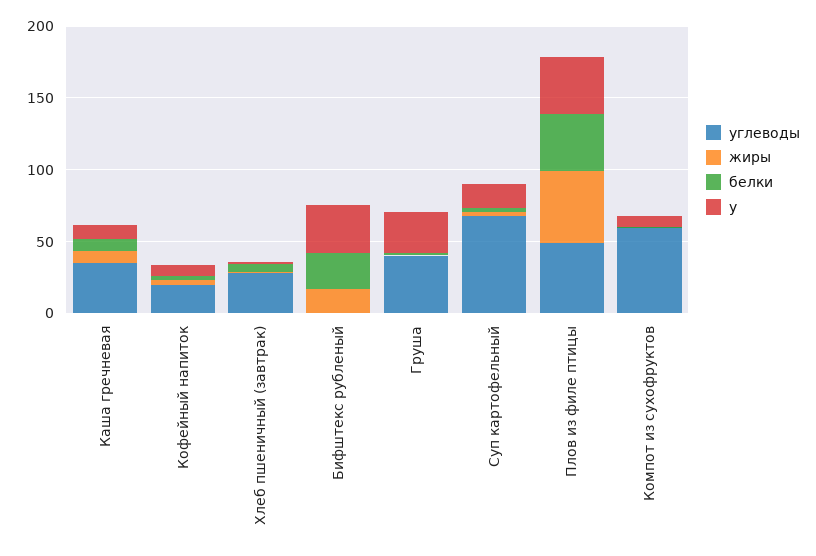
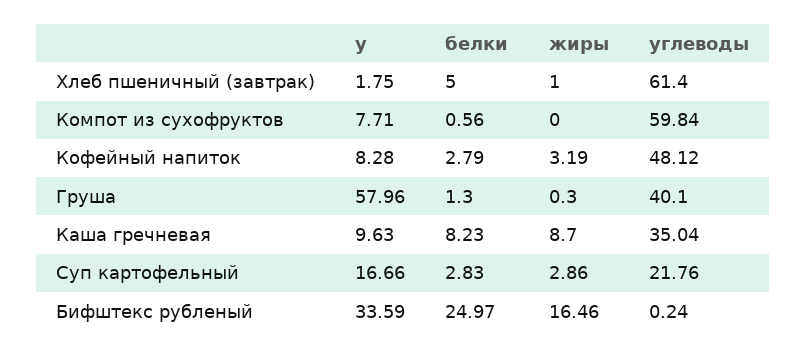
углеводы, Кофейный напиток: 20 -> 48.12
углеводы, Хлеб пшеничный (завтрак): 30 -> 61.4
y, Груша: 30 -> 57.96
углеводы, Суп картофельный: 70 -> 21.76
углеводы, Плов из филе птицы: 50 -> none
жиры, Плов из филе птицы: 50 -> none
белки, Плов из филе птицы: 40 -> none
y, Плов из филе птицы: 40 -> none

